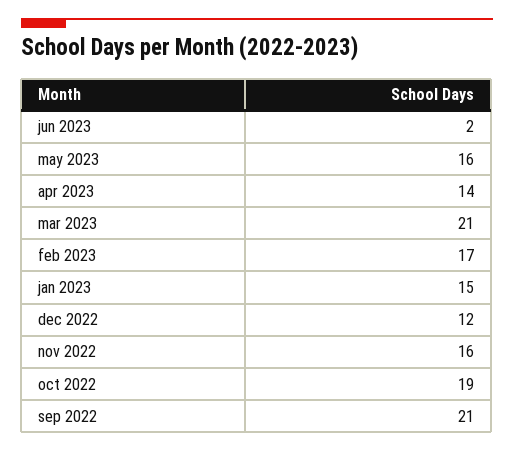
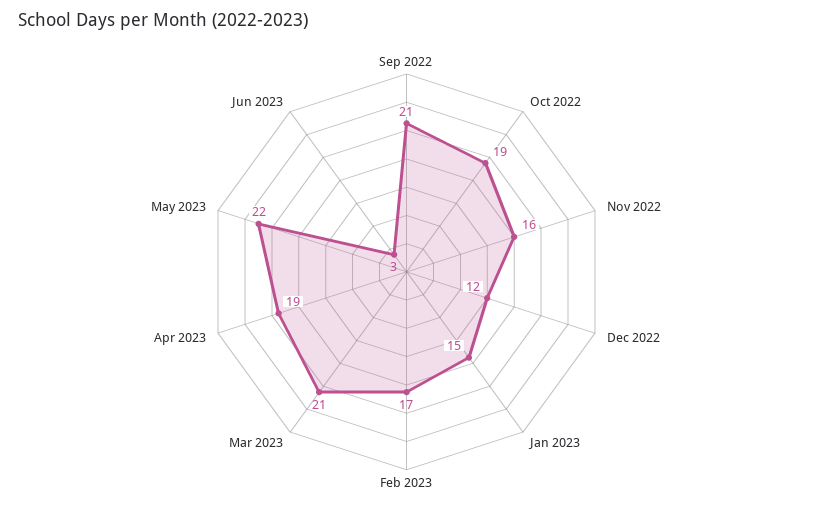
jun 2023: 2 -> 3
may 2023: 16 -> 22
apr 2023: 14 -> 19

